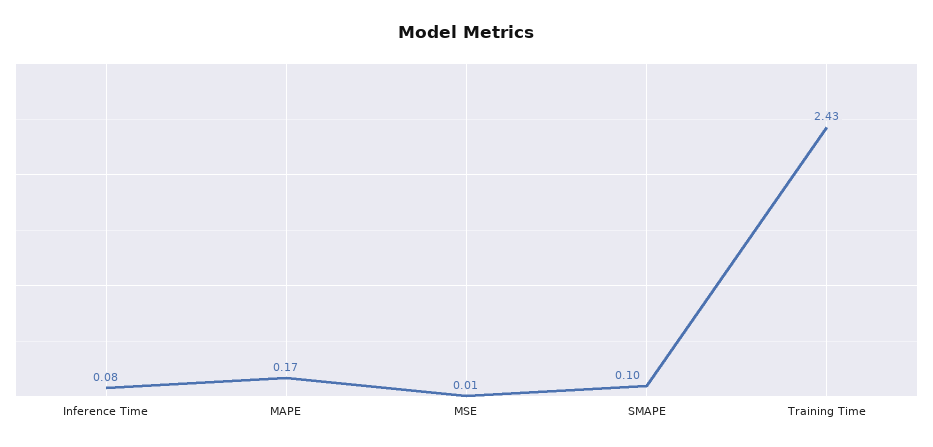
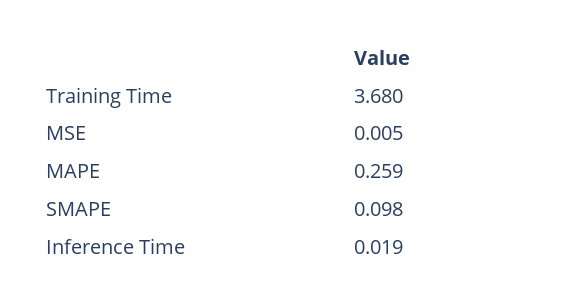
Inference Time: 0.08 -> 0.019
MAPE: 0.17 -> 0.259
Training Time: 2.43 -> 3.68

